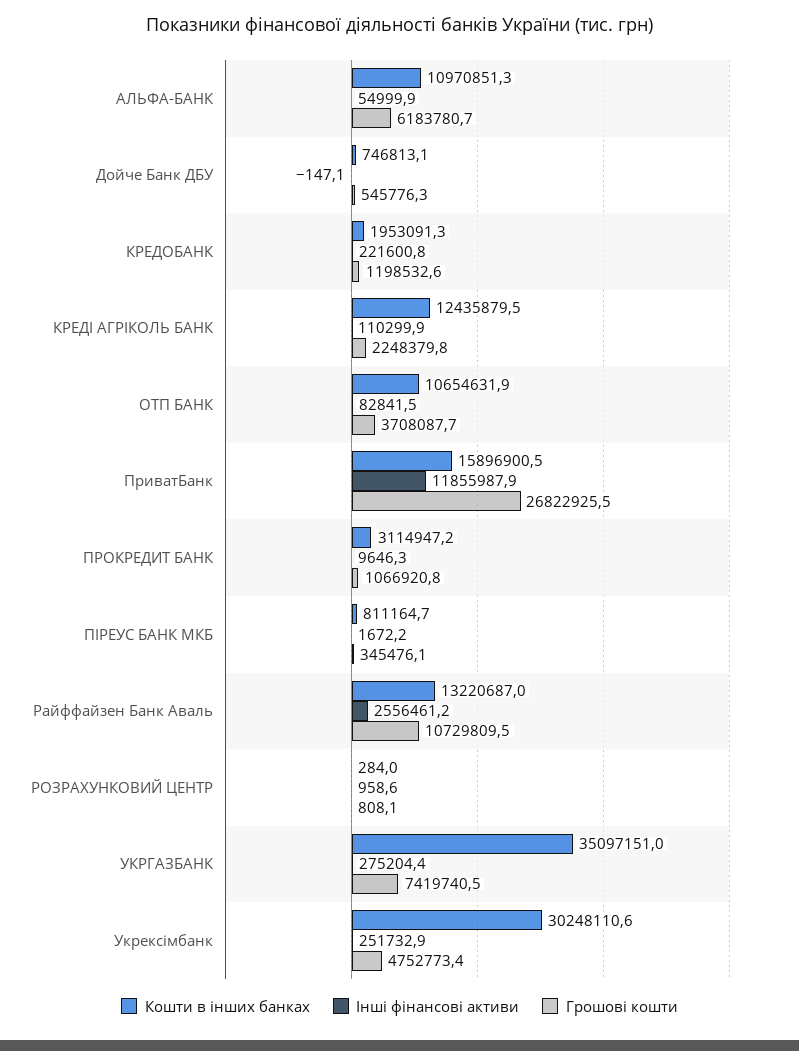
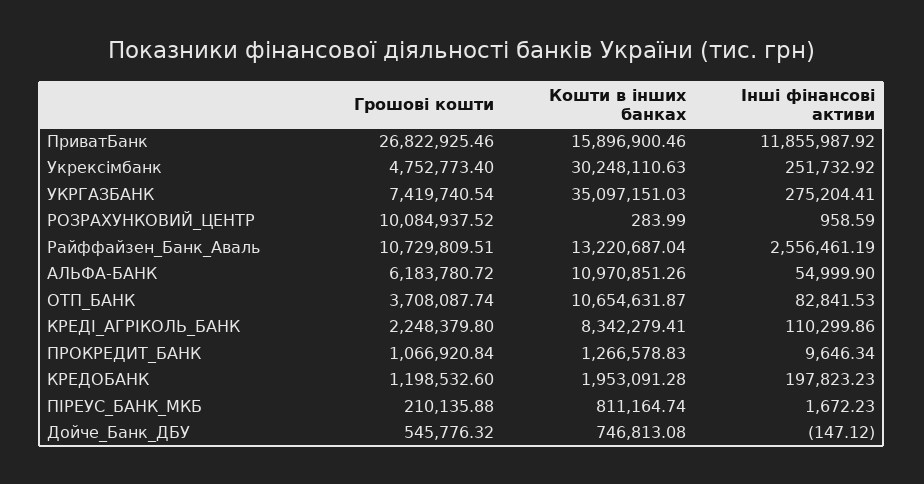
Інші фінансові активи, КРЕДОБАНК: 221600.8 -> 197823.23
Кошти в інших банках, КРЕДІ АГРІКОЛЬ БАНК: 12435879.5 -> 8342279.41
Кошти в інших банках, ПРОКРЕДИТ БАНК: 3114947.2 -> 1266578.83
Грошові кошти, ПІРЕУС БАНК МКБ: 345476.1 -> 210135.88
Грошові кошти, РОЗРАХУНКОВИЙ ЦЕНТР: 808.1 -> 10084937.52

